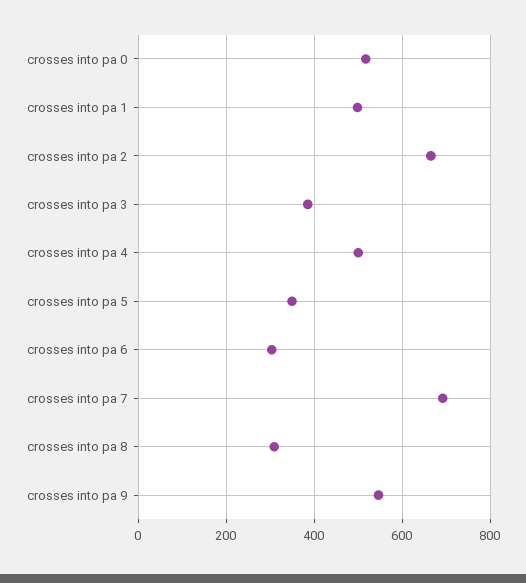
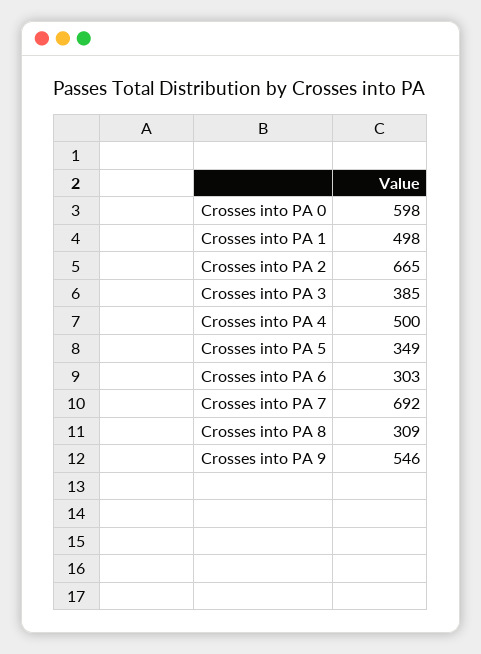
crosses into pa 0: 520 -> 598

